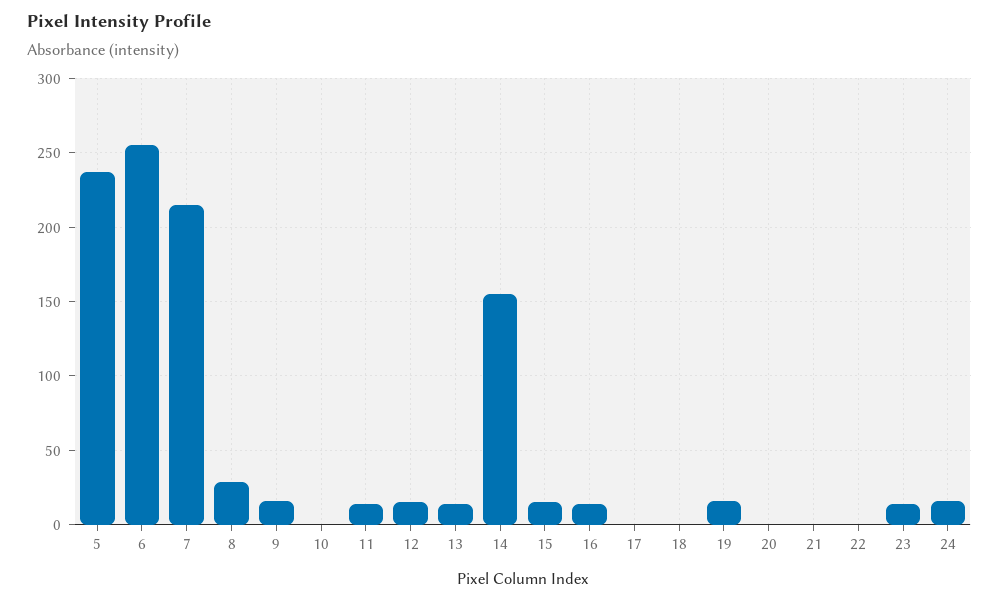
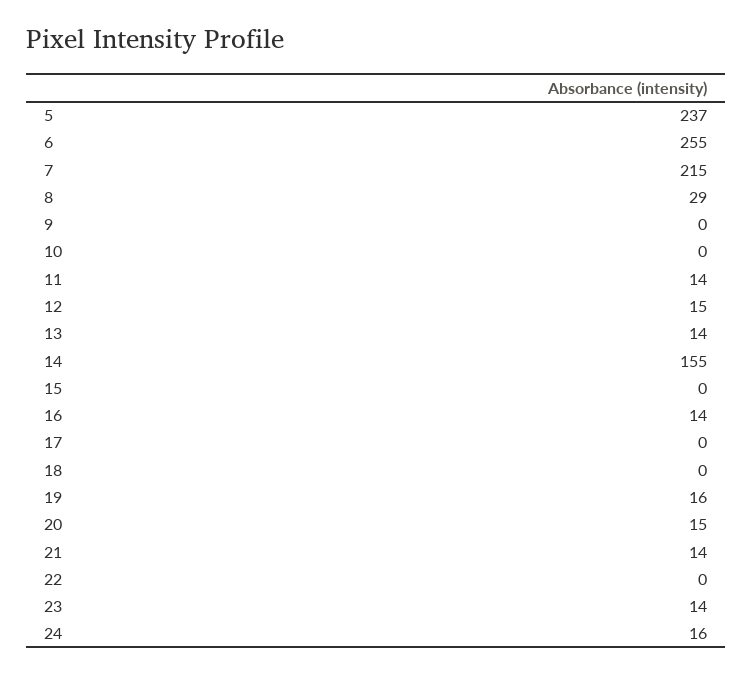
9: 15 -> 0
15: 15 -> 0
20: 0 -> 15
21: 0 -> 14

